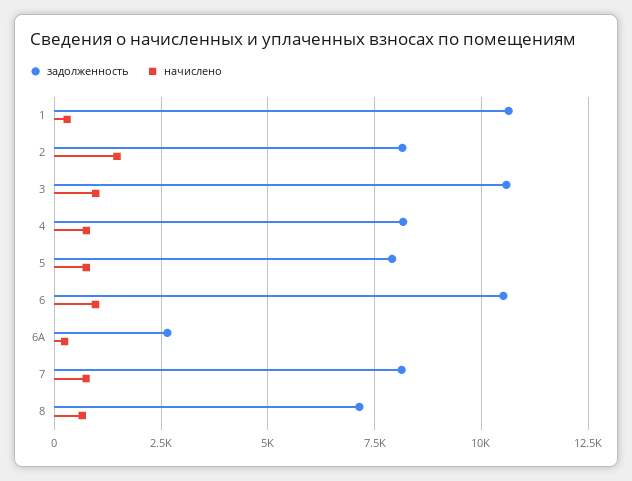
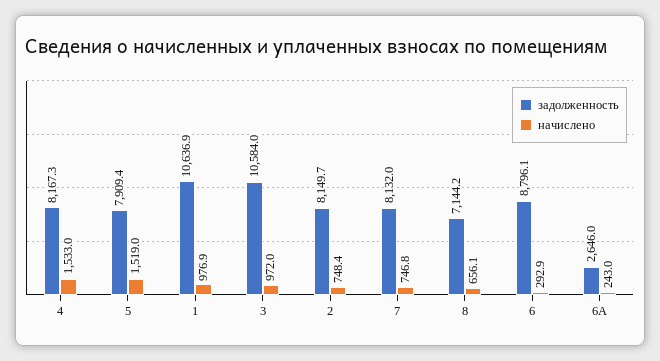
начислено, 1: 250 -> 976.9
начислено, 2: 1500 -> 748.4
начислено, 4: 750 -> 1533
начислено, 5: 750 -> 1519
задолженность, 6: 10500 -> 8796.1
начислено, 6: 1000 -> 292.9

